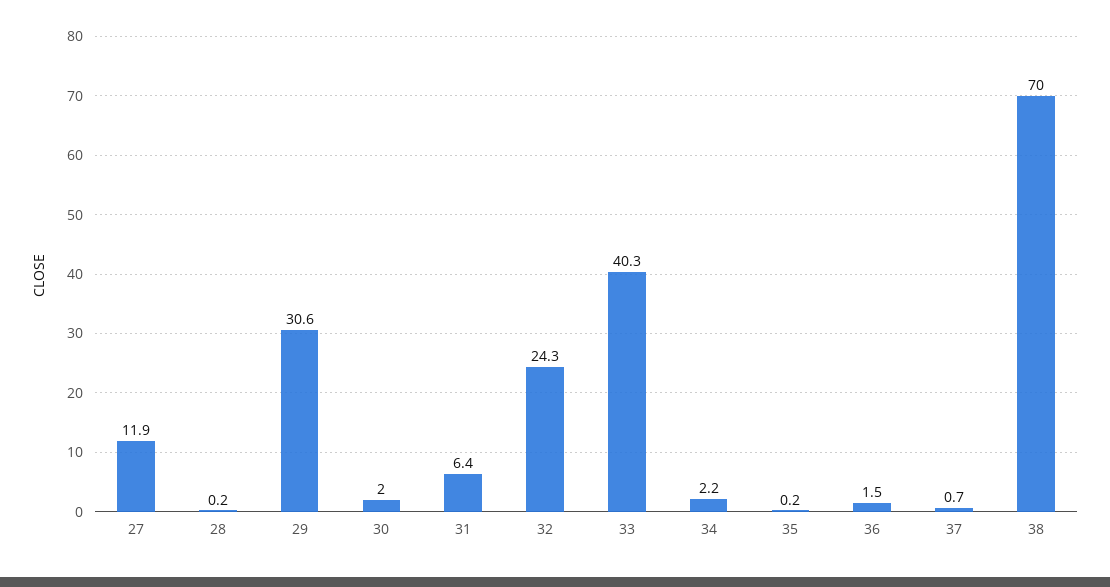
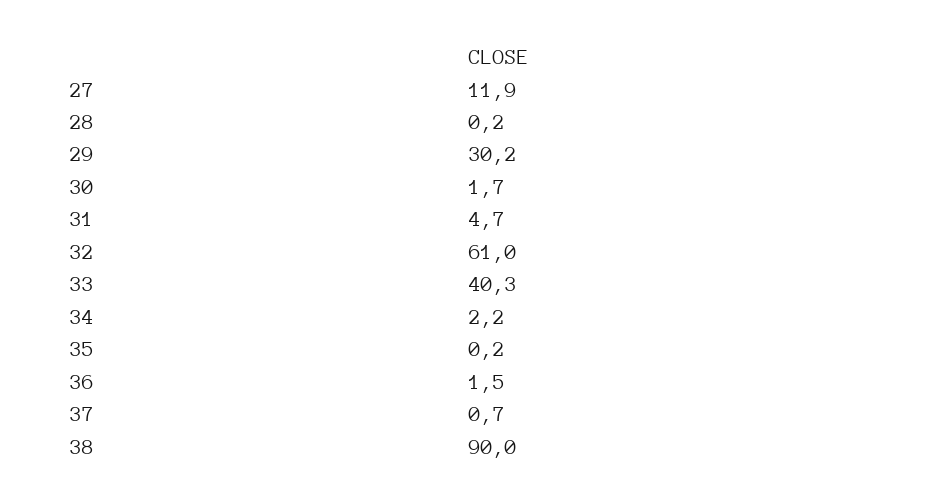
29: 30.6 -> 30.2
30: 2 -> 1.7
31: 6.4 -> 4.7
32: 24.3 -> 61
38: 70 -> 90

